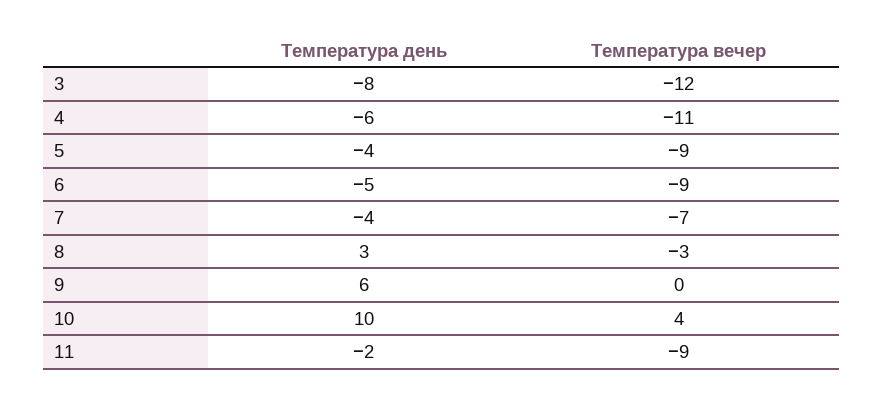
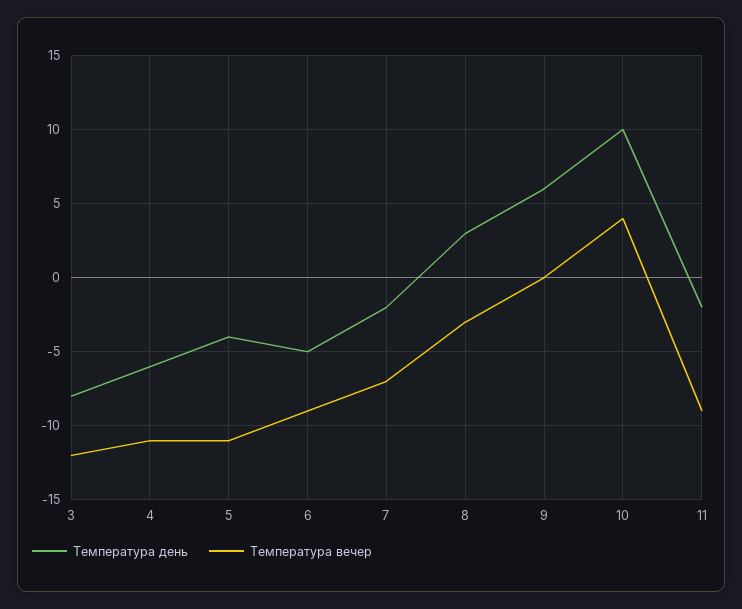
Температура вечер, 5: -9 -> -11
Температура день, 7: -4 -> -2

